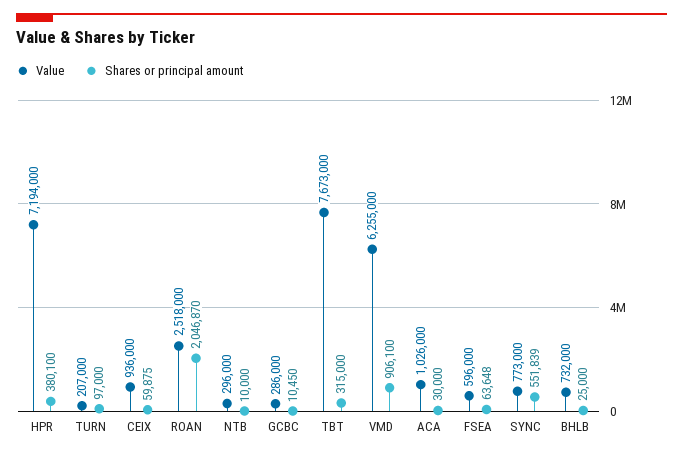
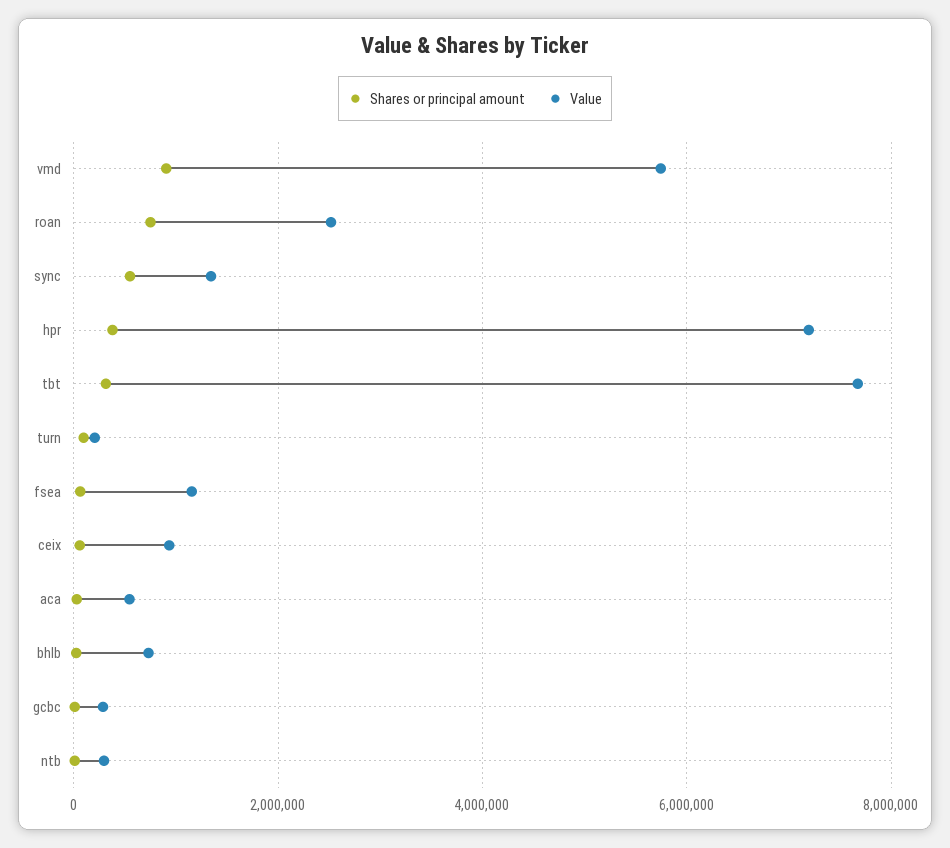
Shares or principal amount, ROAN: 2046870 -> 800000
Value, VMD: 6255000 -> 5800000
Value, ACA: 1026000 -> 600000
Value, FSEA: 596000 -> 1200000
Value, SYNC: 773000 -> 1400000

